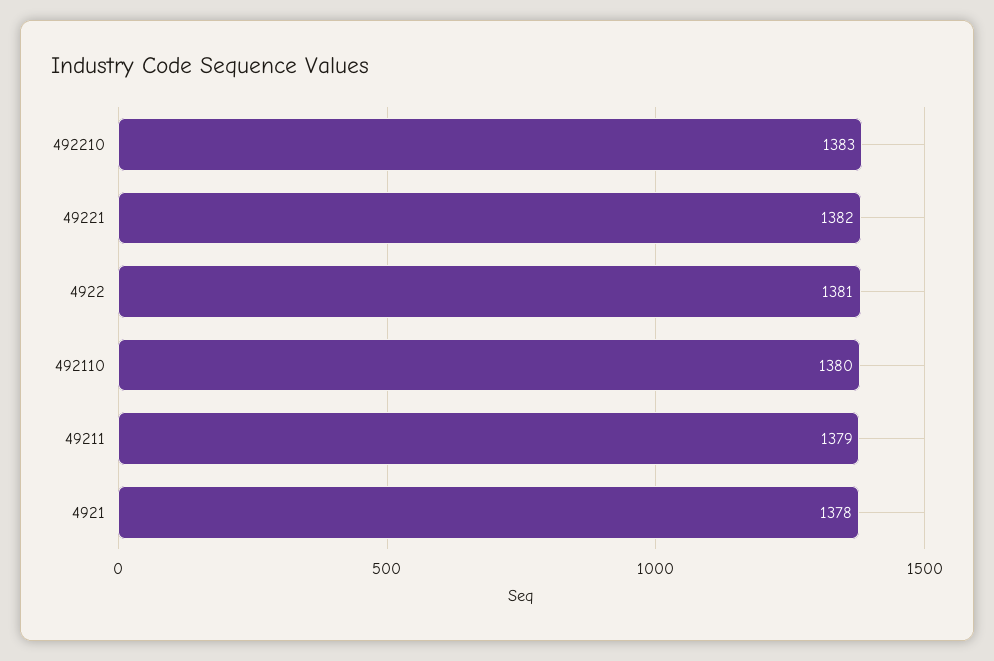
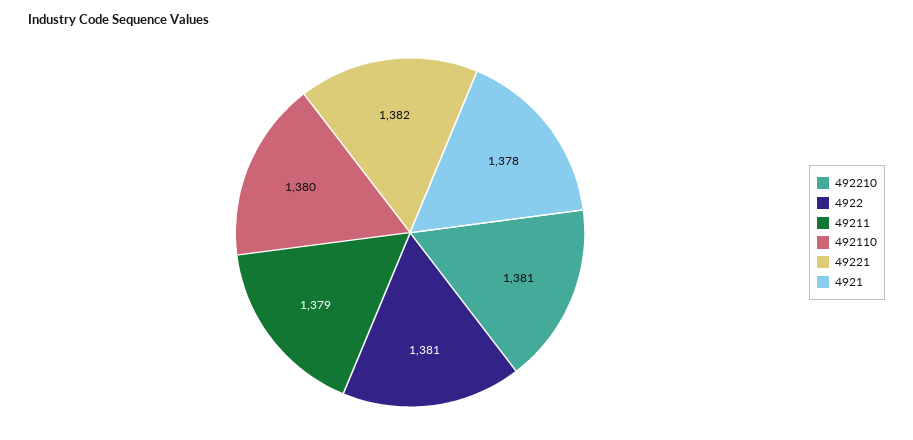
492210: 1383 -> 1381

